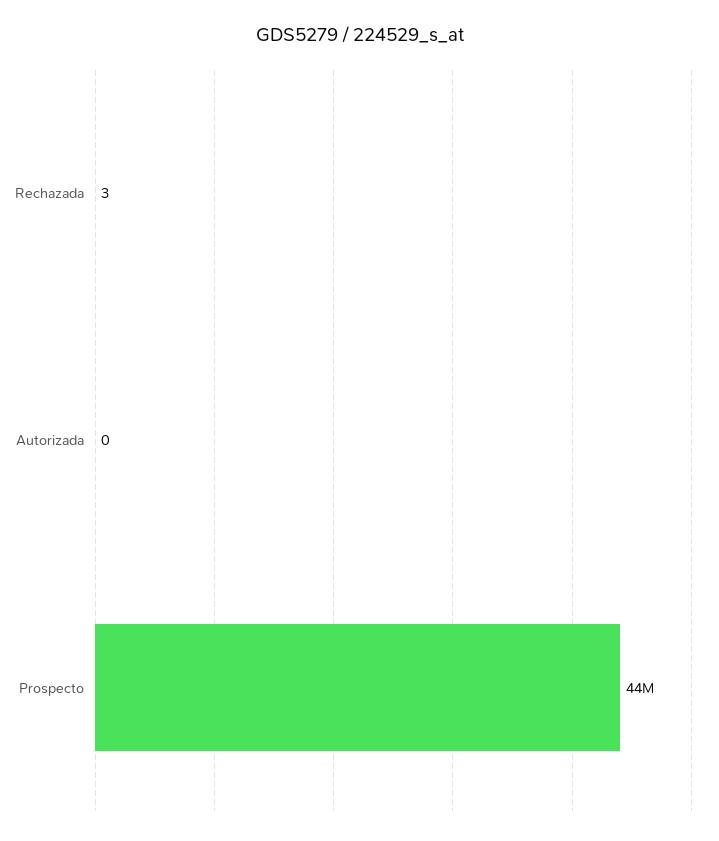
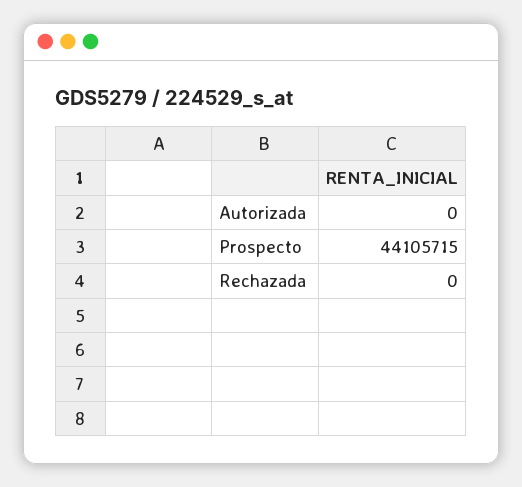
Rechazada: 3 -> 0

